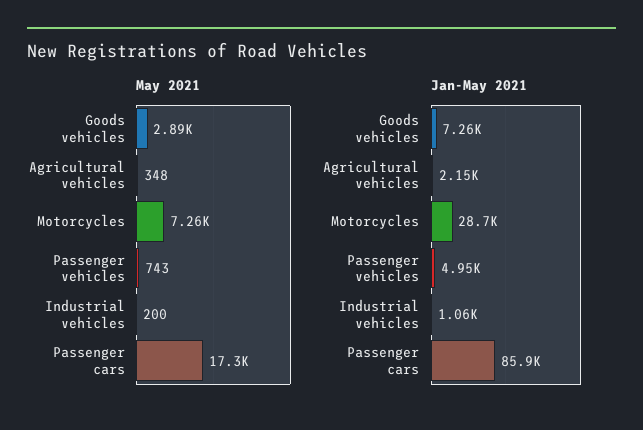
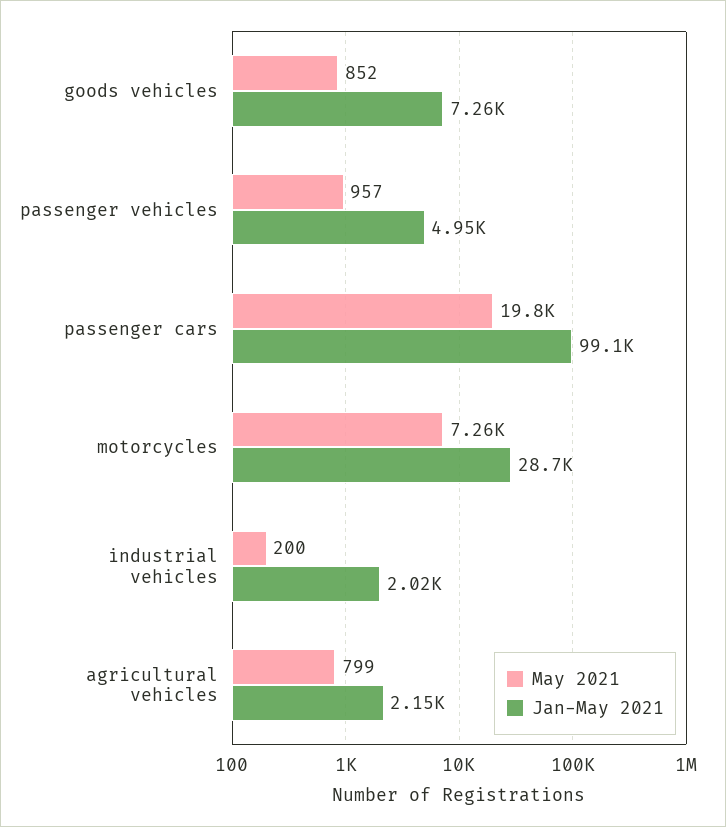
May 2021, Goods vehicles: 2890 -> 852
May 2021, Agricultural vehicles: 348 -> 799
May 2021, Passenger vehicles: 743 -> 957
May 2021, Passenger cars: 17300 -> 19800
Jan-May 2021, Industrial vehicles: 1060 -> 2020
Jan-May 2021, Passenger cars: 85900 -> 99100

